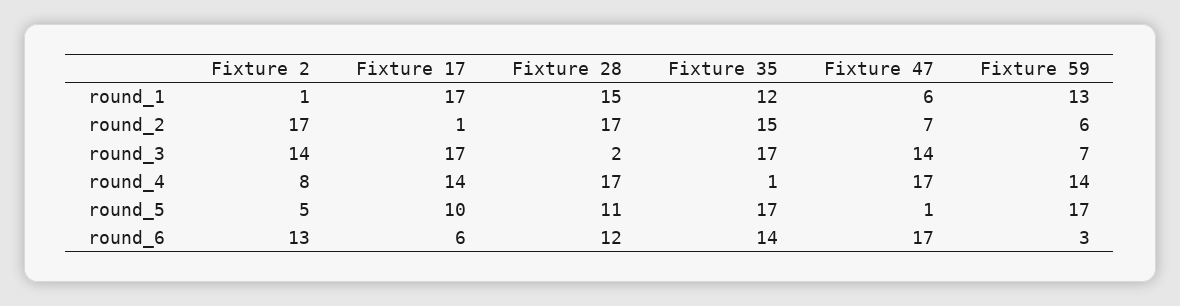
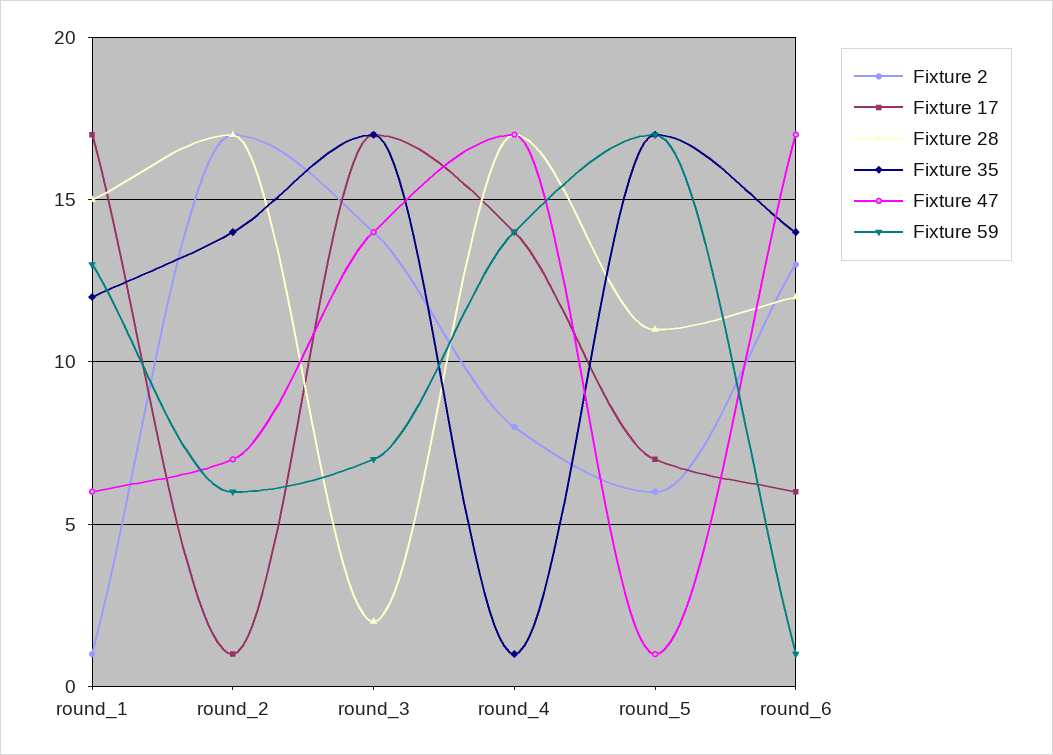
Fixture 35, round_2: 15 -> 14
Fixture 2, round_5: 5 -> 6
Fixture 17, round_5: 10 -> 7
Fixture 59, round_6: 3 -> 1

